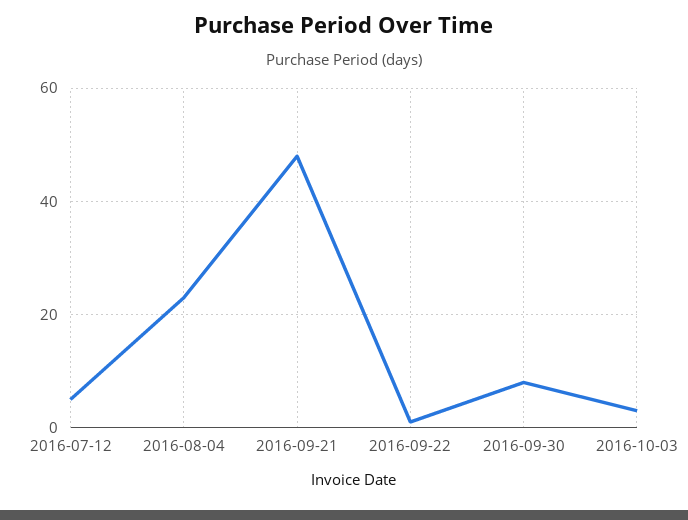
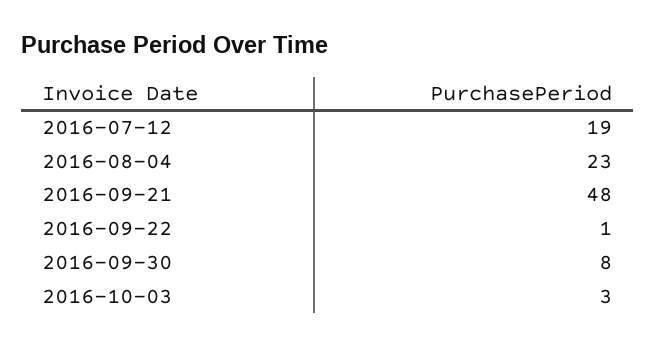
2016-07-12: 5 -> 19

